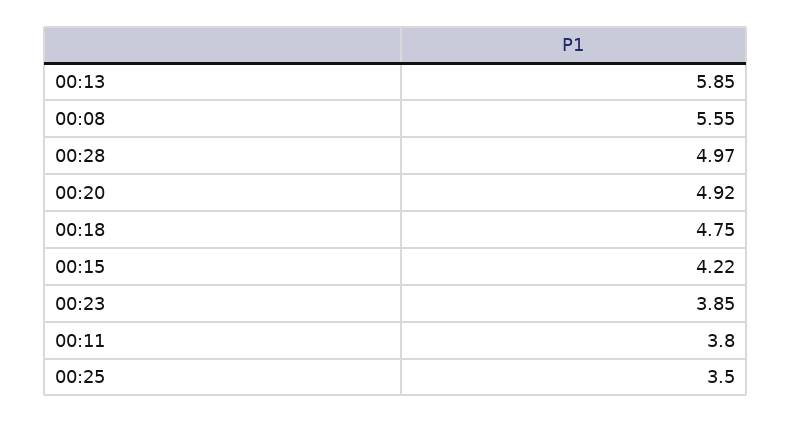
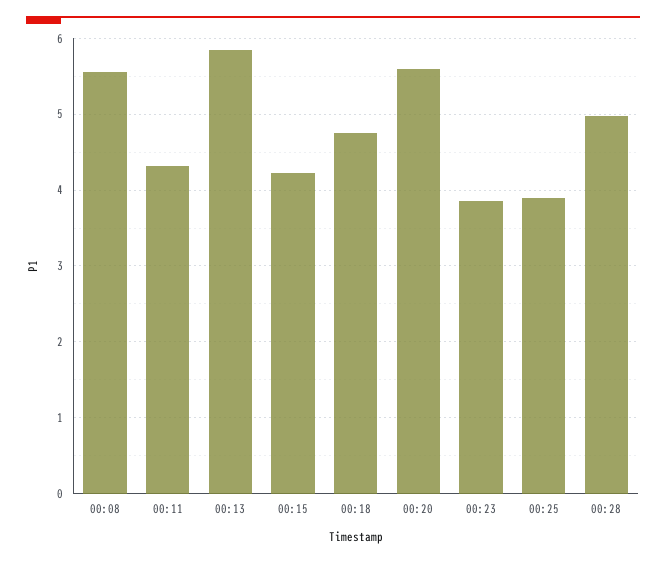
00:20: 4.92 -> 5.6
00:11: 3.8 -> 4.3
00:25: 3.5 -> 3.9

